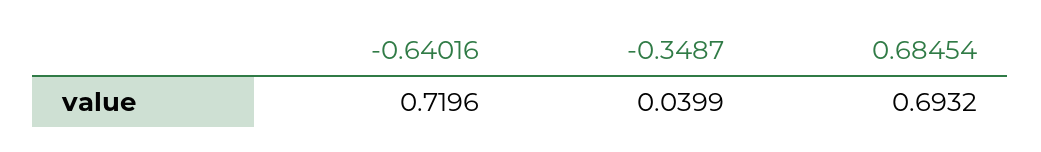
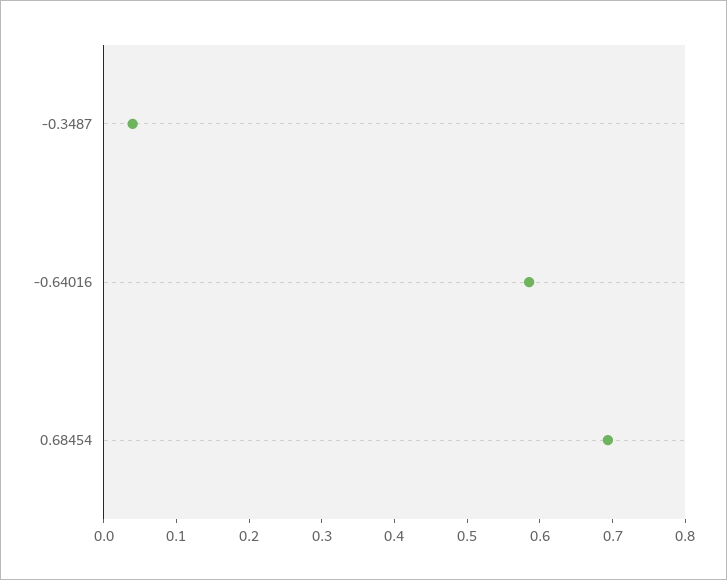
-0.64016: 0.7196 -> 0.58

